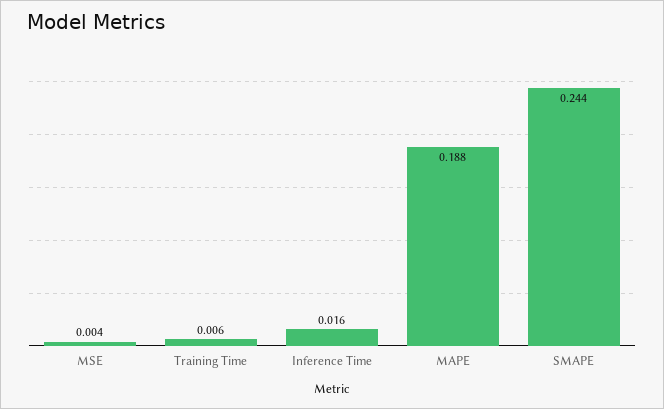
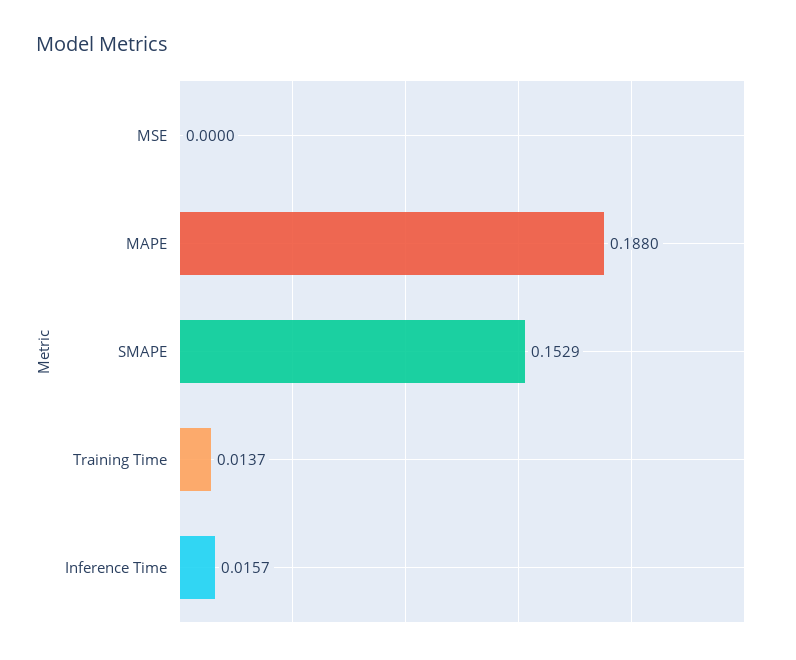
MSE: 0.004 -> 0
Training Time: 0.006 -> 0.0137
SMAPE: 0.244 -> 0.1529

